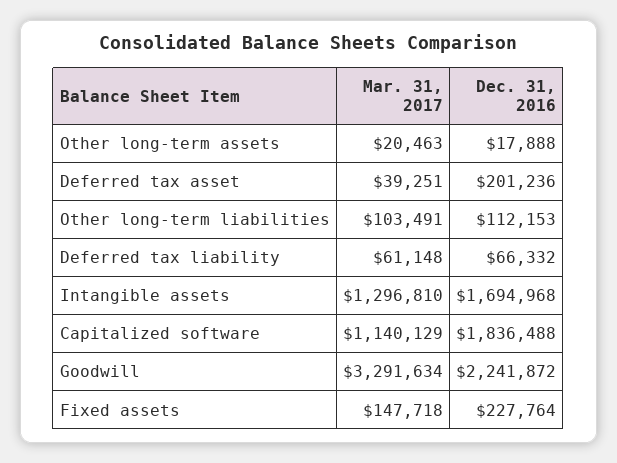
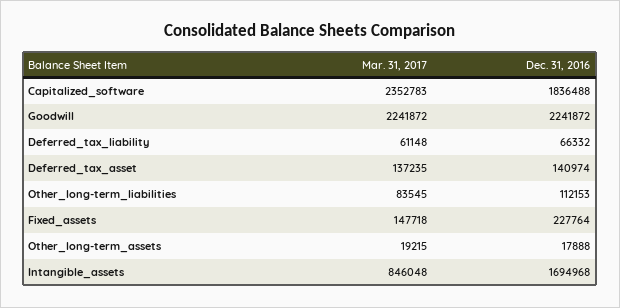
Mar. 31, 2017, Other long-term assets: 20463 -> 19215
Mar. 31, 2017, Deferred tax asset: 39251 -> 137235
Dec. 31, 2016, Deferred tax asset: 201236 -> 140974
Mar. 31, 2017, Other long-term liabilities: 103491 -> 83545
Mar. 31, 2017, Intangible assets: 1296810 -> 846048
Mar. 31, 2017, Capitalized software: 1140129 -> 2352783
Mar. 31, 2017, Goodwill: 3291634 -> 2241872

